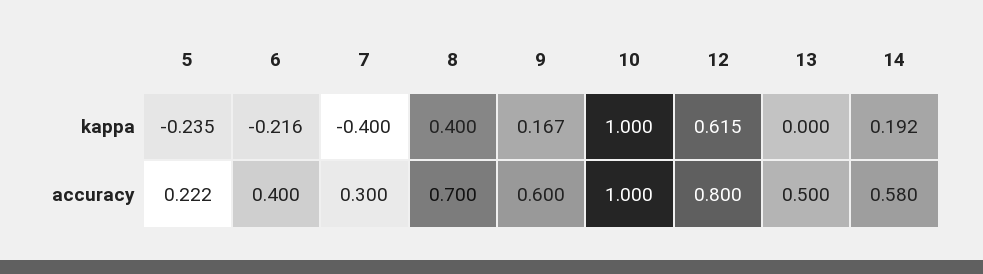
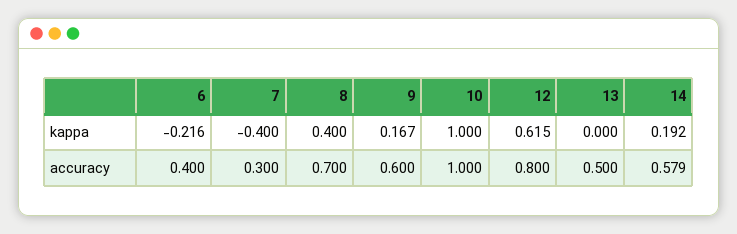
5, kappa: -0.235 -> none
5, accuracy: 0.222 -> none
14, accuracy: 0.58 -> 0.579

